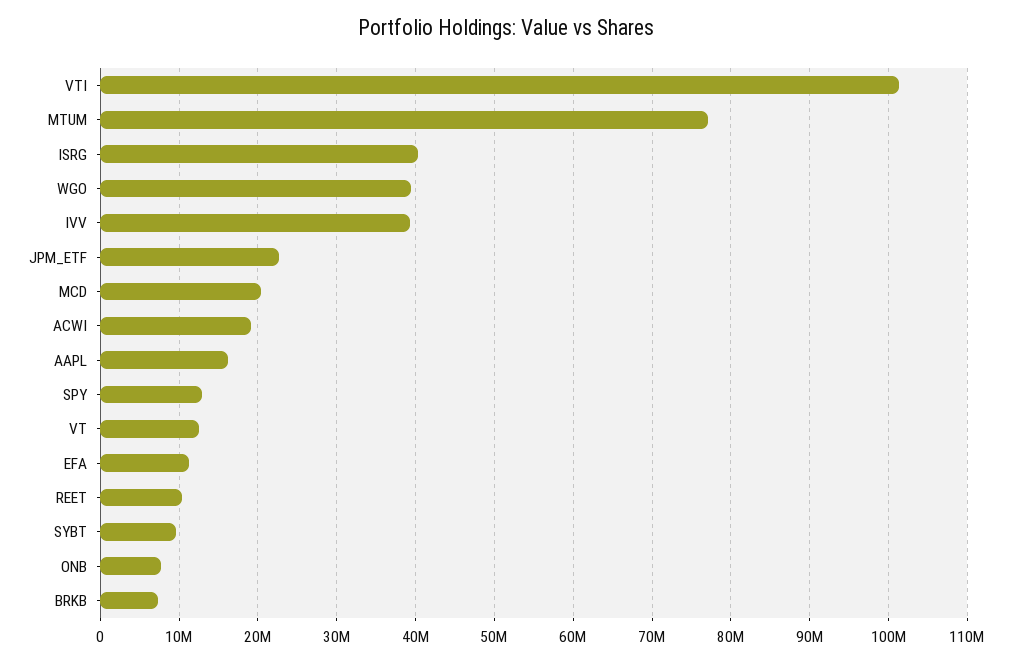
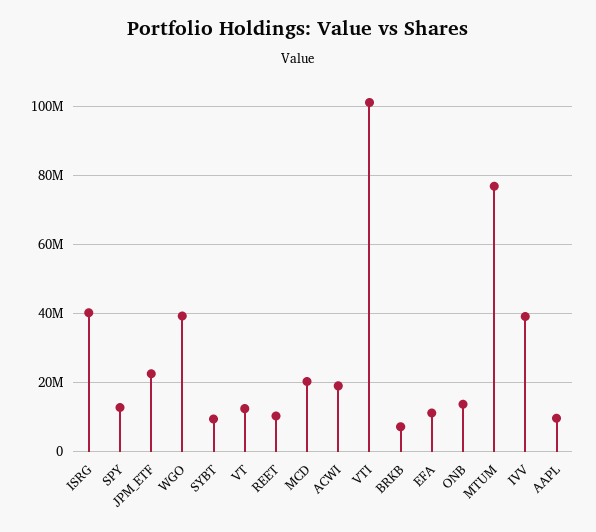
AAPL: 16000000 -> 10000000
ONB: 8000000 -> 14000000

